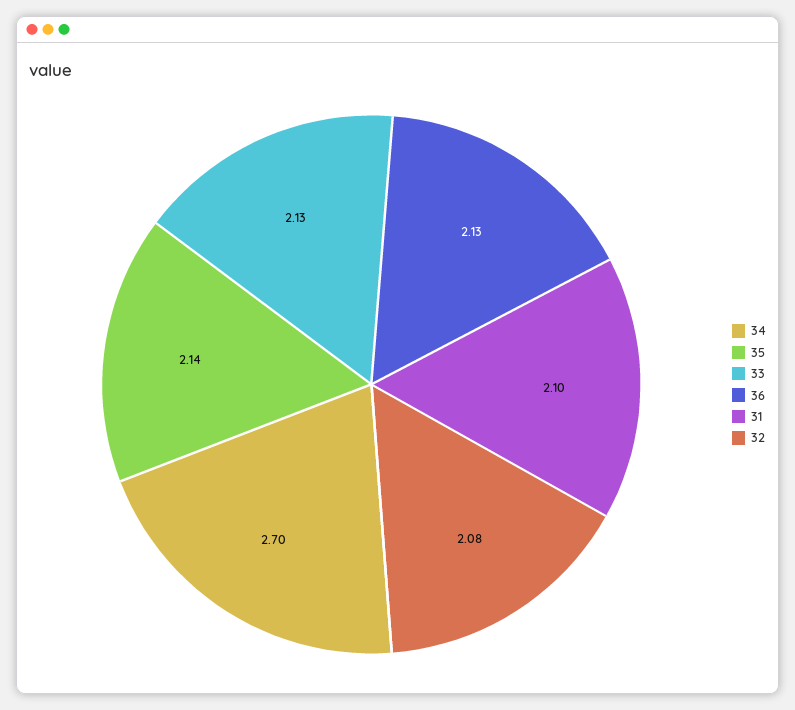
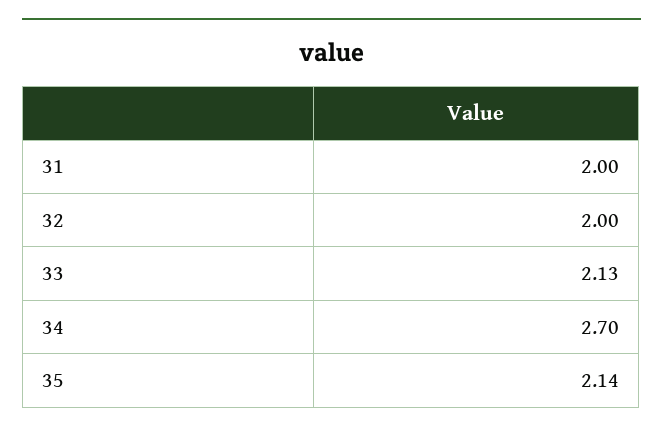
36: 2.13 -> none
31: 2.1 -> 2
32: 2.08 -> 2

